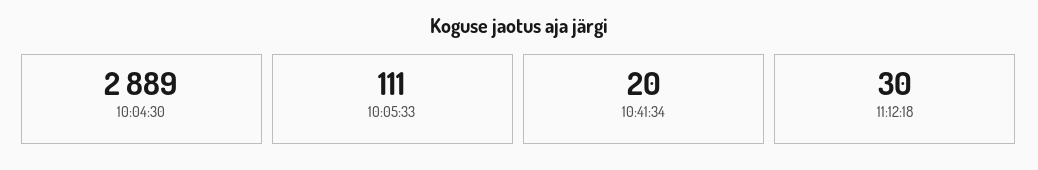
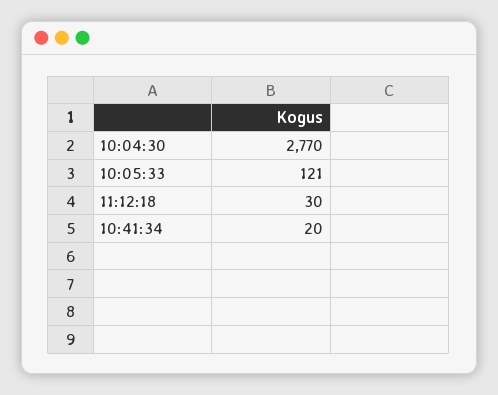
10:04:30: 2889 -> 2770
10:05:33: 111 -> 121

